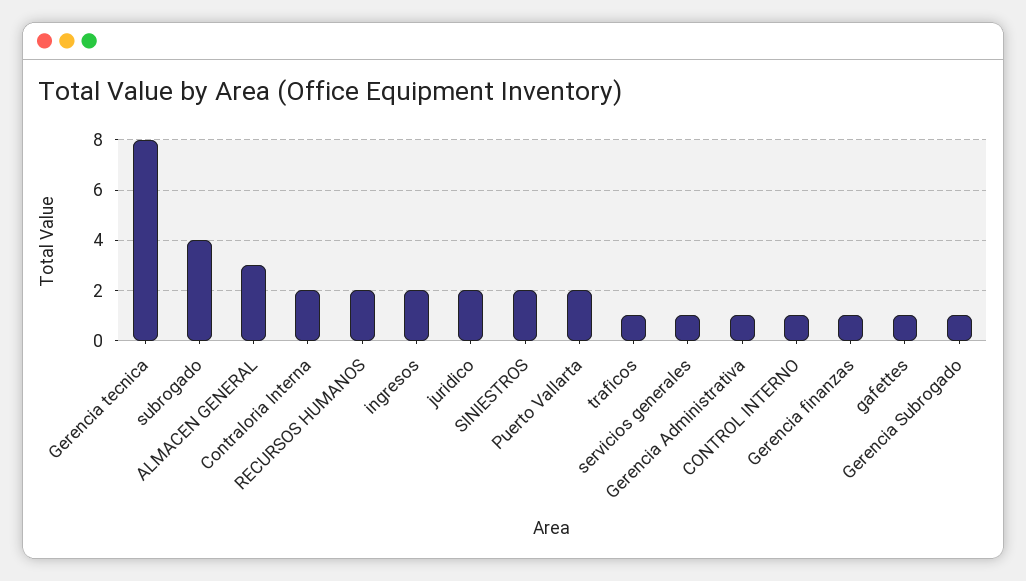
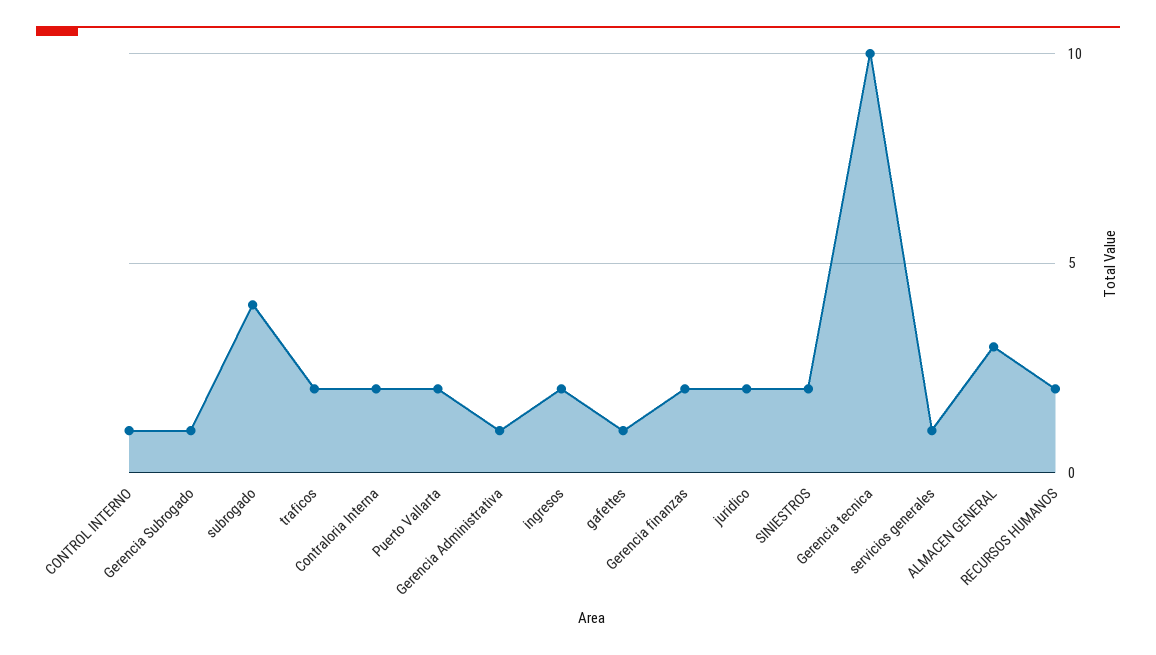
Gerencia tecnica: 8 -> 10
traficos: 1 -> 2
Gerencia finanzas: 1 -> 2

